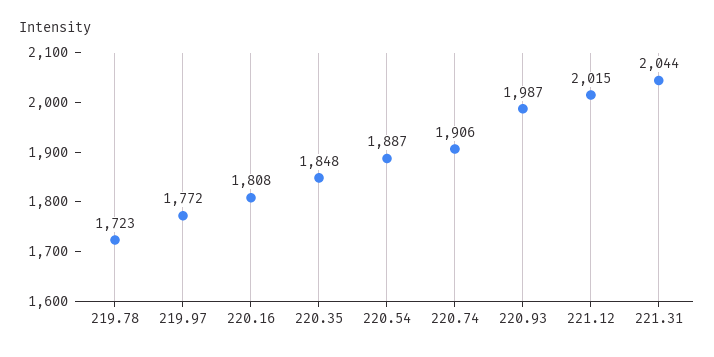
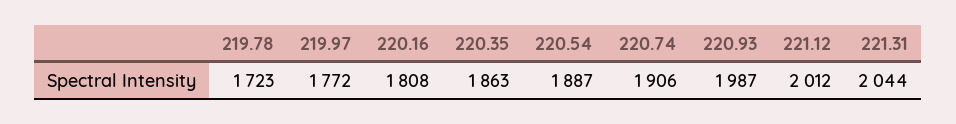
220.35: 1848 -> 1863
221.12: 2015 -> 2012

